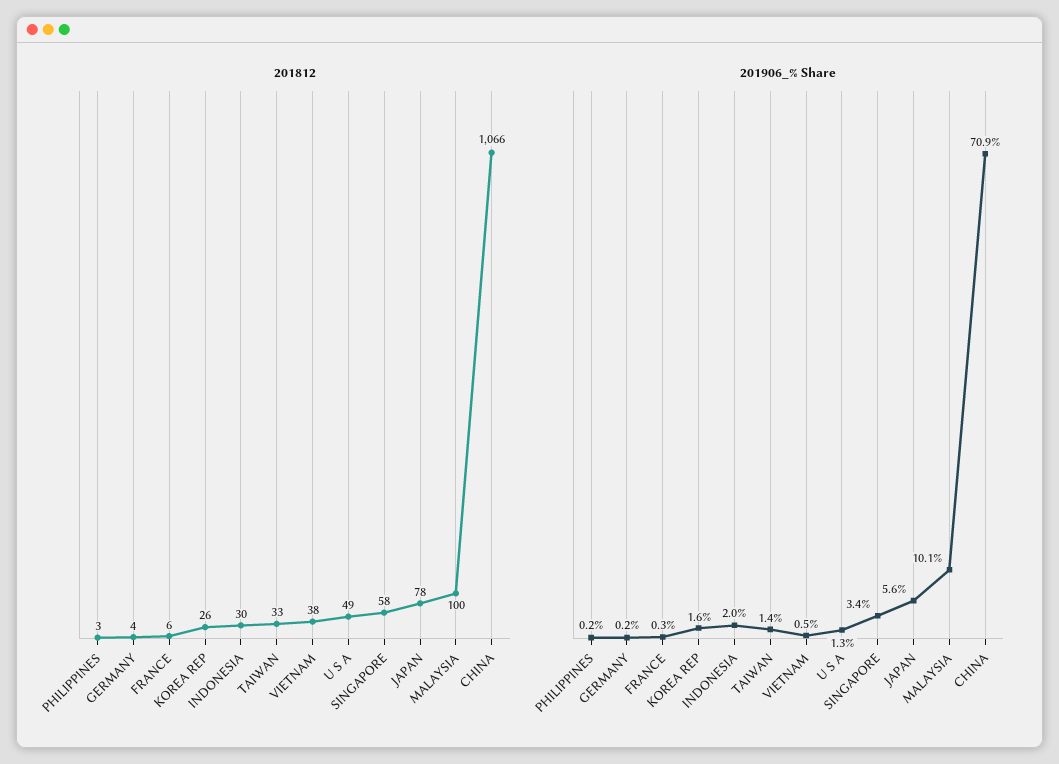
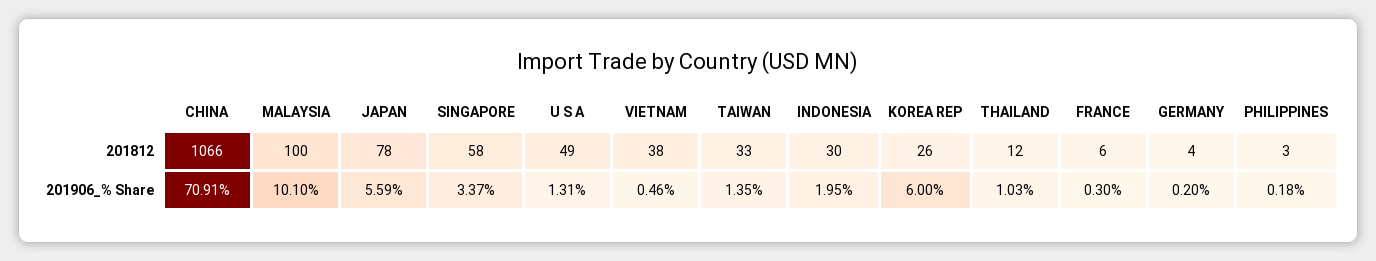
201906_% Share, KOREA REP: 1.6 -> 6
201812, THAILAND: none -> 12
201906_% Share, THAILAND: none -> 1.03

